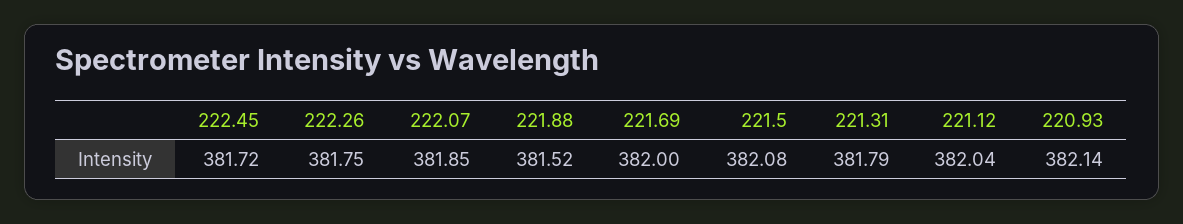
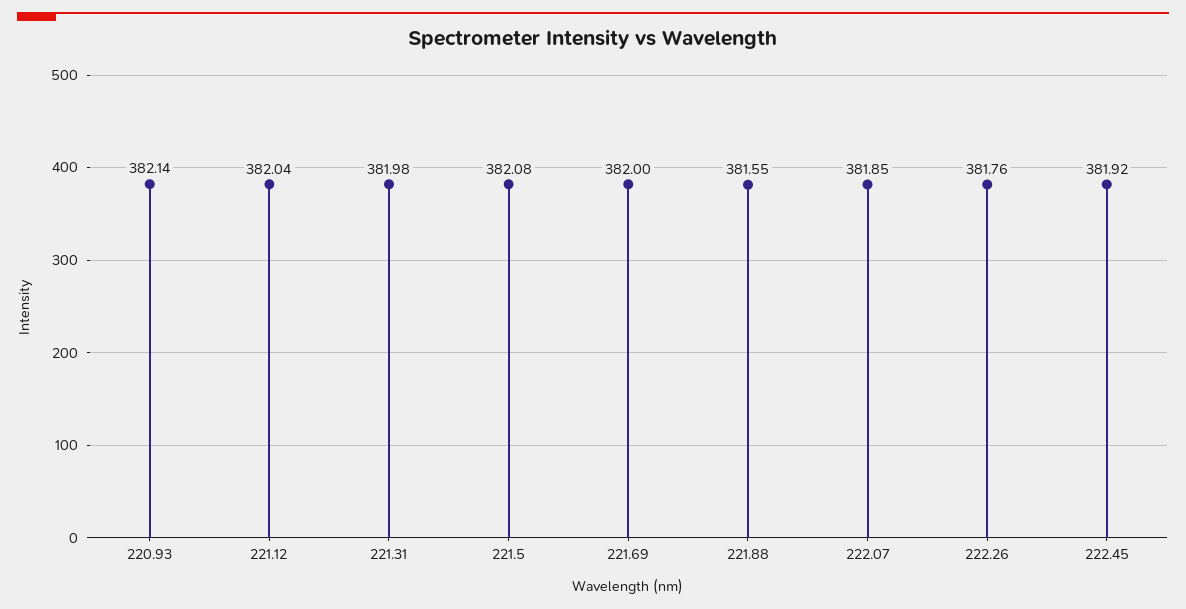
222.45: 381.72 -> 381.92
222.26: 381.75 -> 381.76
221.88: 381.52 -> 381.55
221.31: 381.79 -> 381.98

